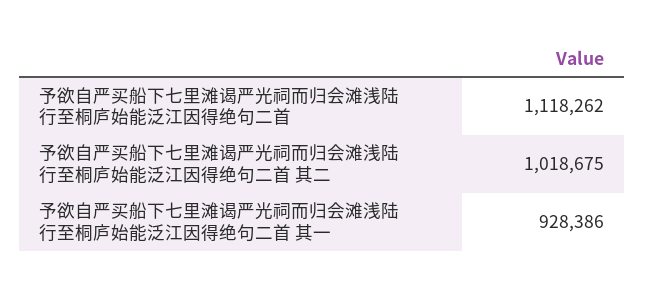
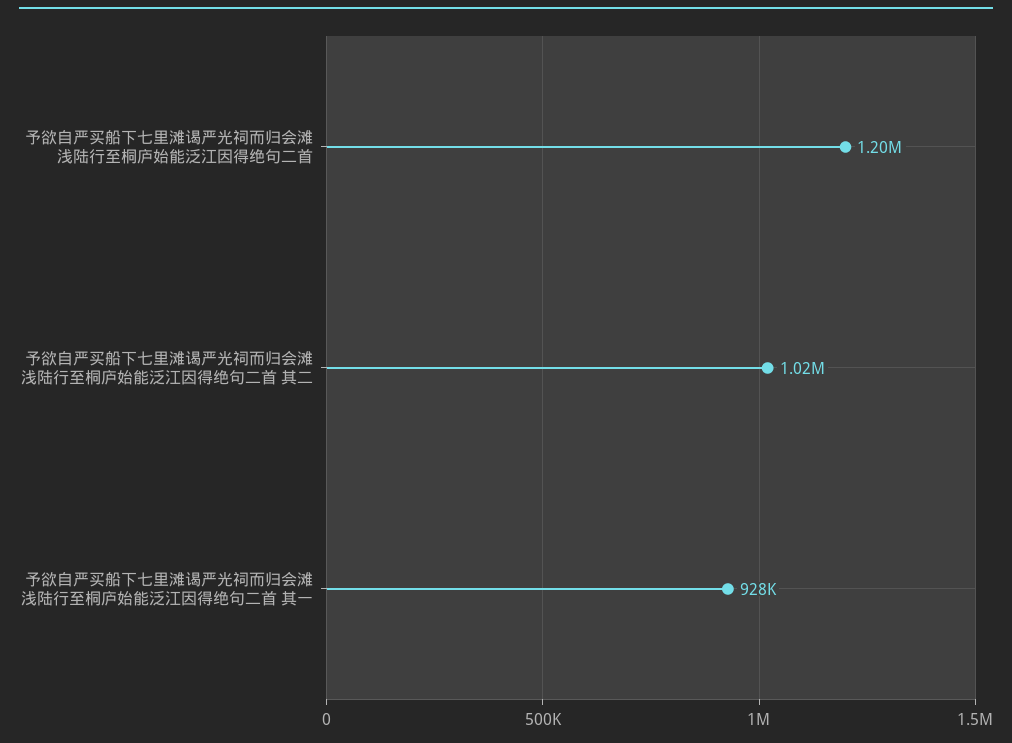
予欲自严买船下七里滩谒严光祠而归会滩浅陆行至桐庐始能泛江因得绝句二首: 1118262 -> 1200000

